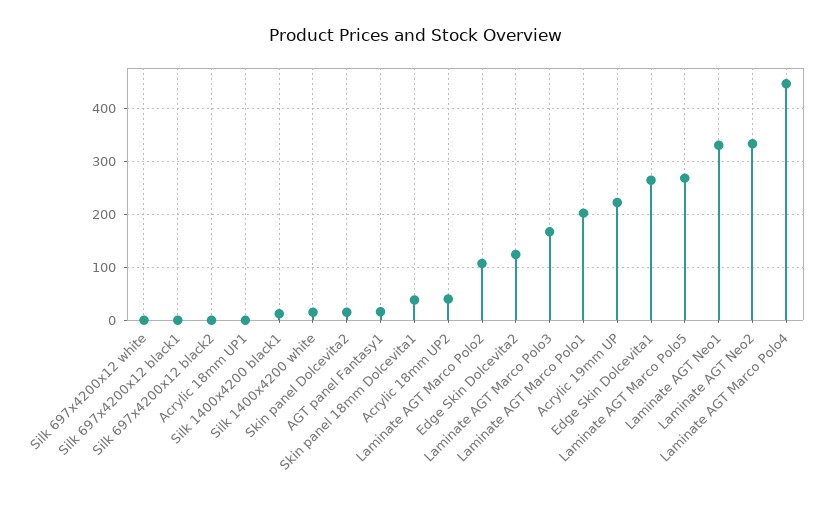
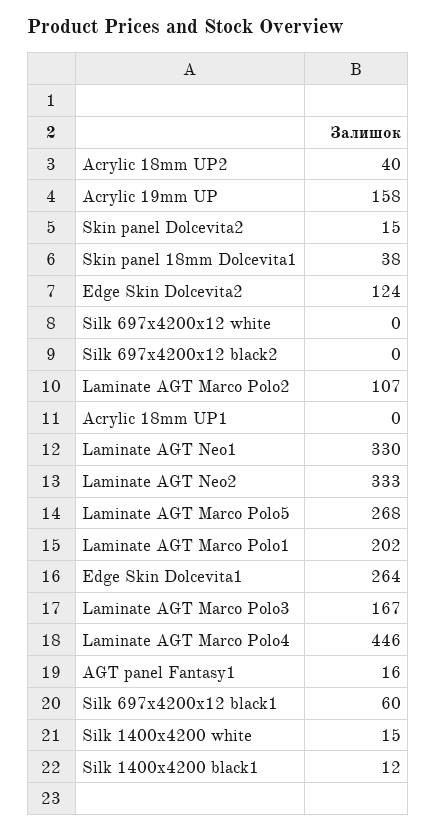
Silk 697x4200x12 black1: 0 -> 60
Acrylic 19mm UP: 220 -> 158

